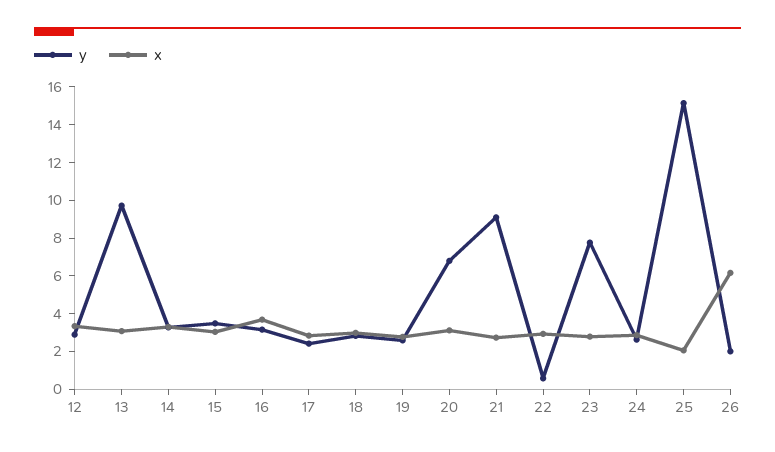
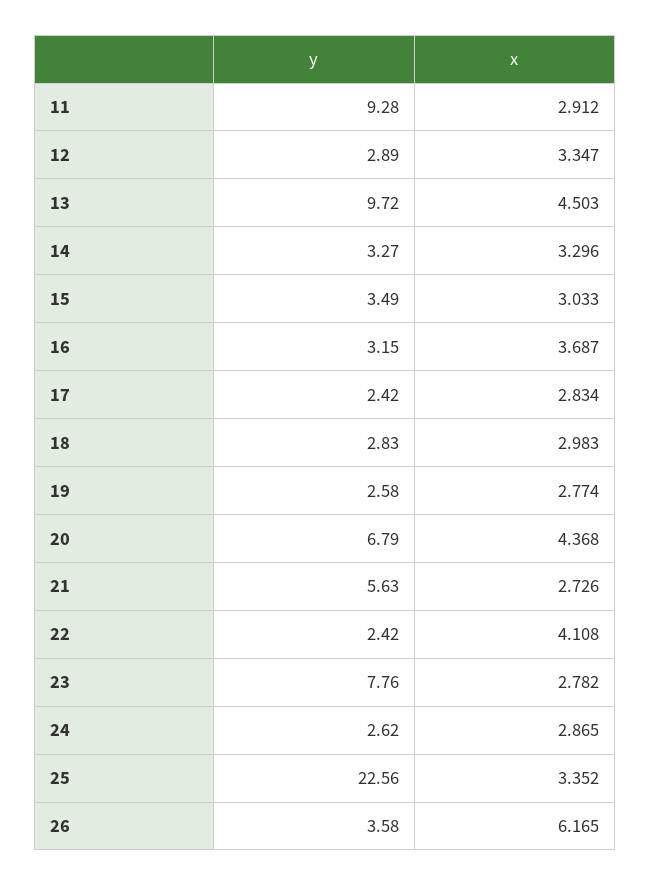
x, 13: 3 -> 4.503
x, 20: 3 -> 4.368
y, 21: 9 -> 5.63
y, 22: 0.5 -> 2.42
x, 22: 3 -> 4.108
y, 25: 15 -> 22.56
x, 25: 2 -> 3.352
y, 26: 2 -> 3.58
y, 11: none -> 9.28
x, 11: none -> 2.912

